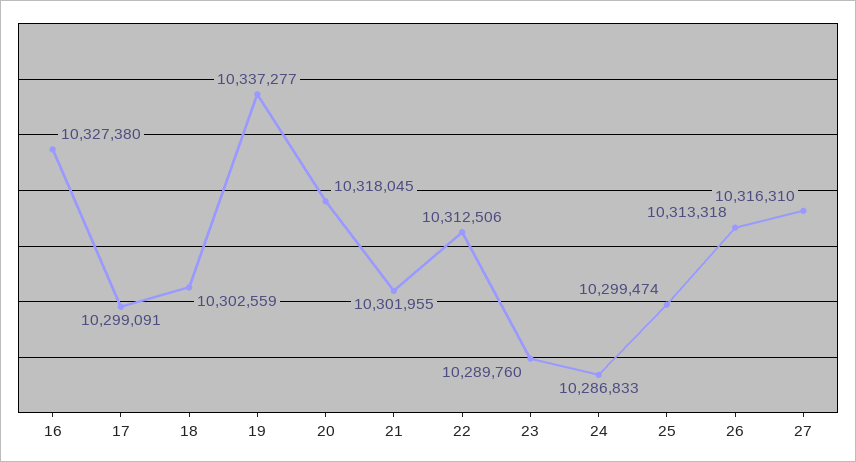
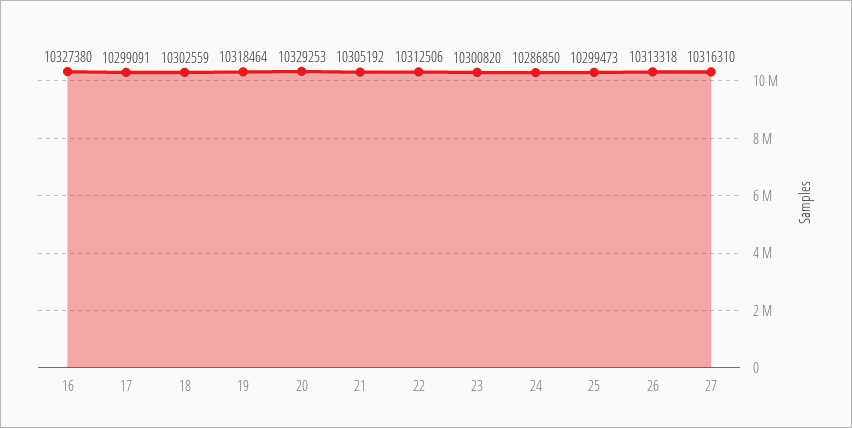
19: 10337277 -> 10318464
20: 10318045 -> 10329253
21: 10301955 -> 10305192
23: 10289760 -> 10300820
24: 10286833 -> 10286850
25: 10299474 -> 10299473

